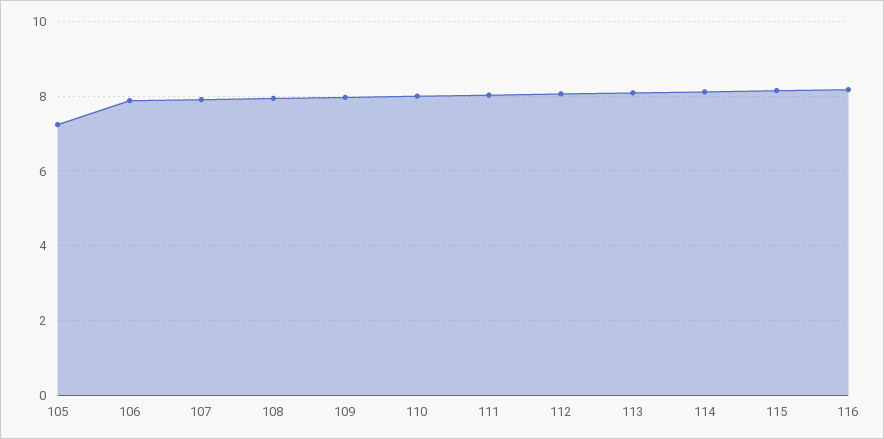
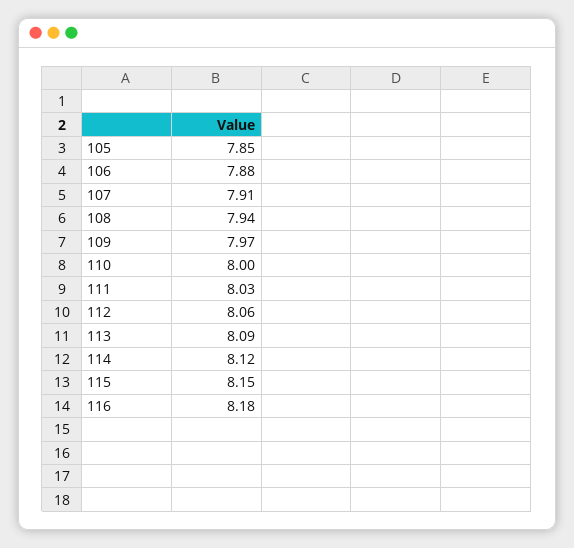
105: 7.2 -> 7.85

